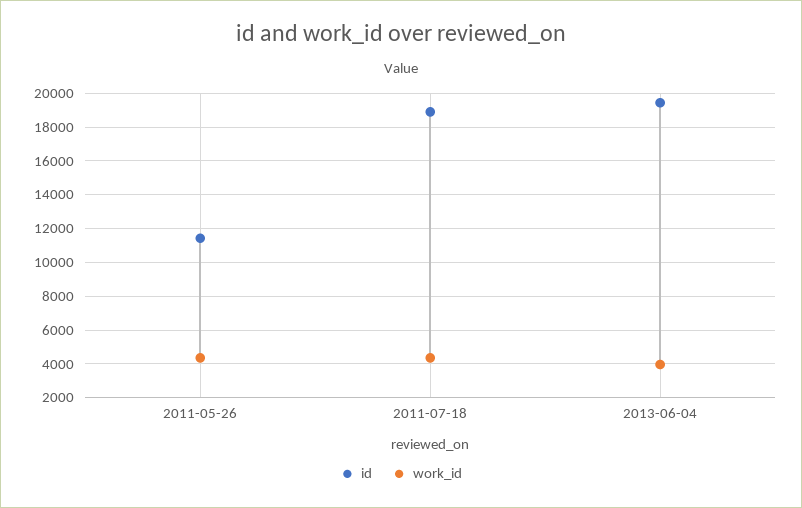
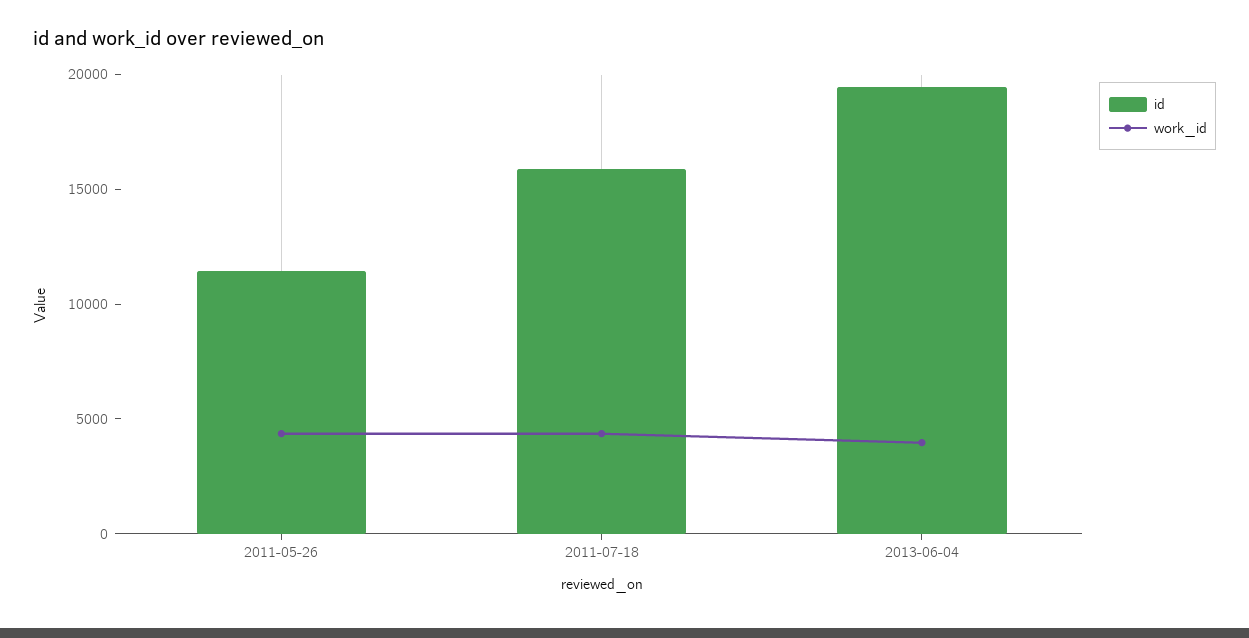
id, 2011-07-18: 19000 -> 16000

